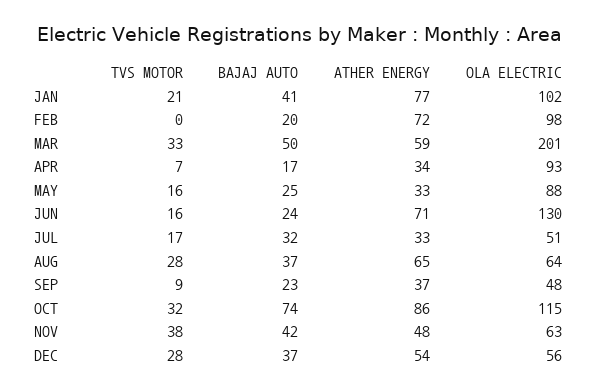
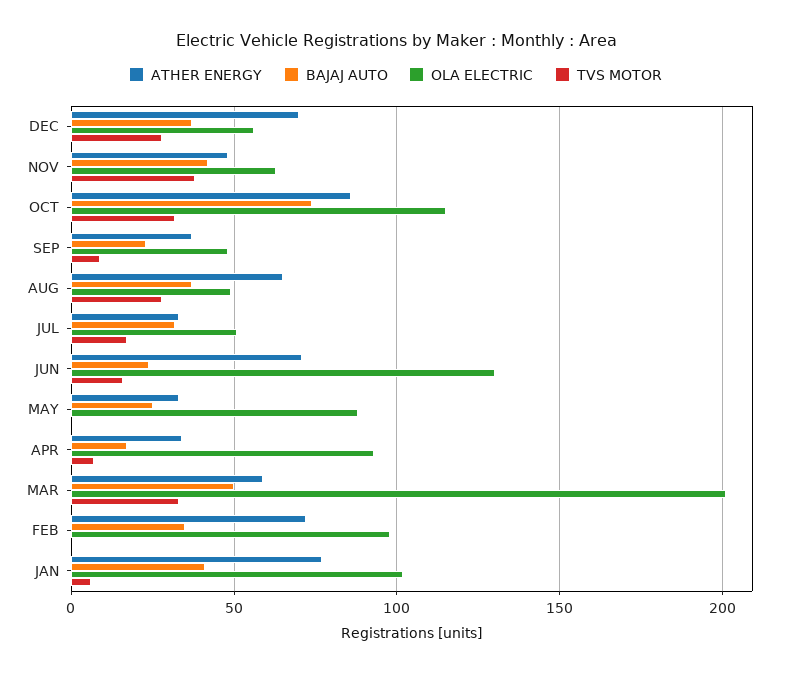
TVS MOTOR, JAN: 21 -> 5
BAJAJ AUTO, FEB: 20 -> 35
TVS MOTOR, MAY: 16 -> 0
OLA ELECTRIC, AUG: 64 -> 50
ATHER ENERGY, DEC: 54 -> 70

